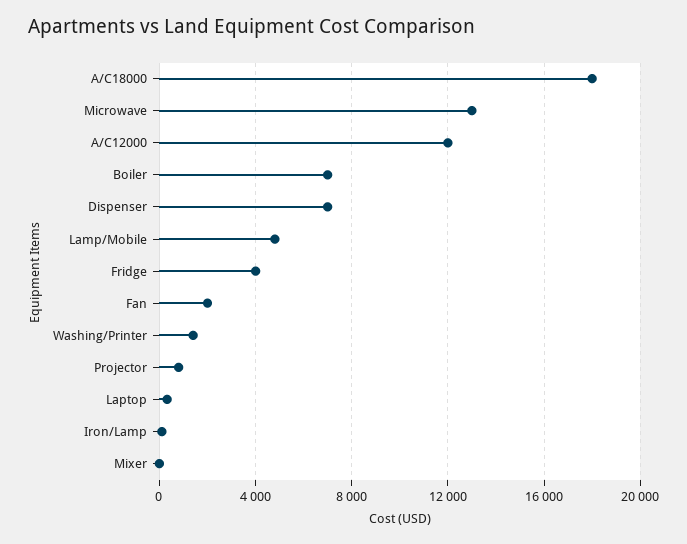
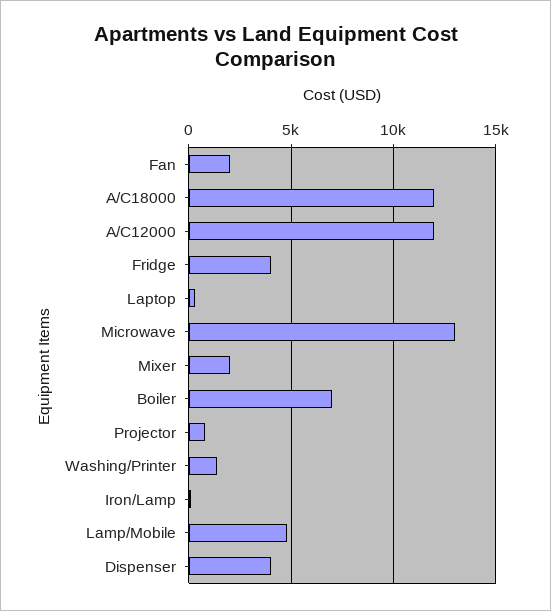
A/C18000: 18000 -> 12000
Dispenser: 7000 -> 4000
Mixer: 0 -> 2000

